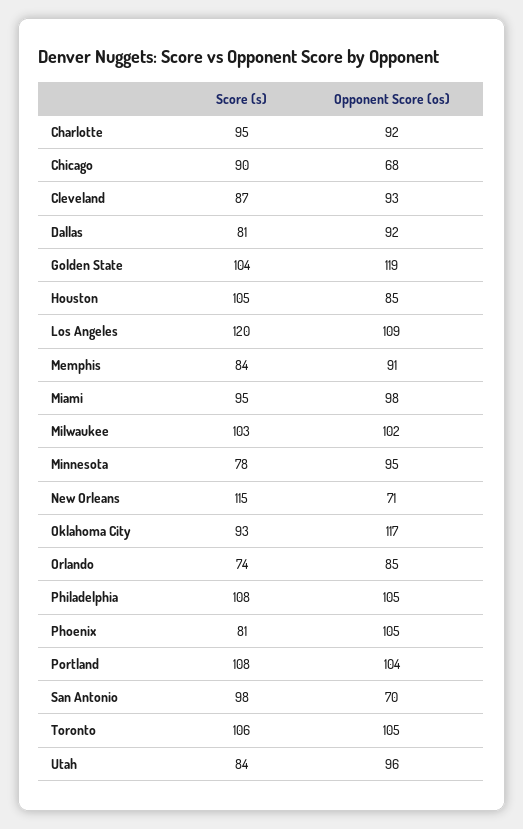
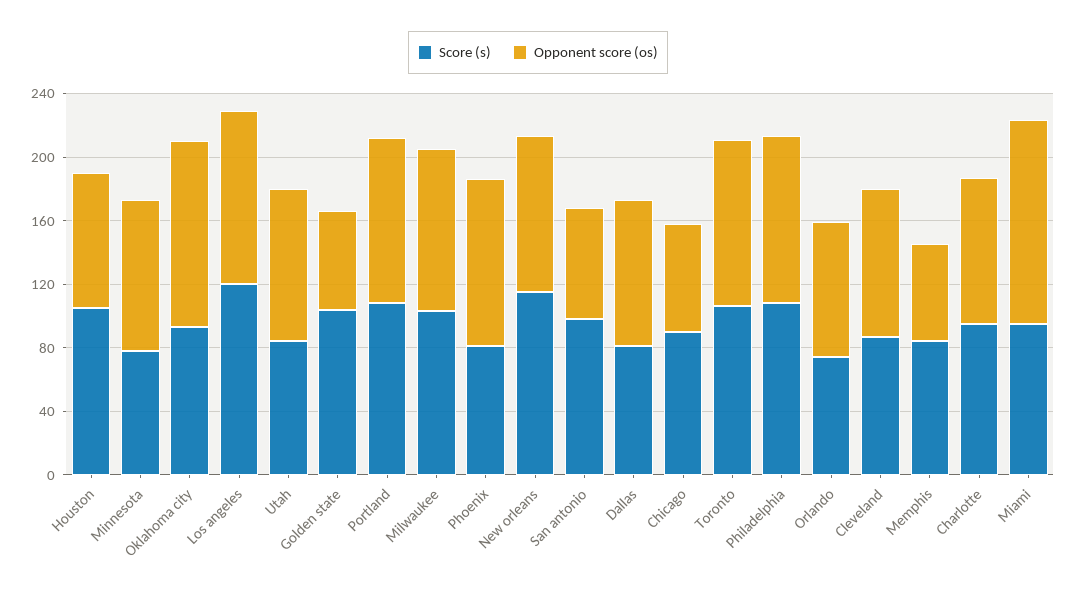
Opponent Score (os), Golden State: 119 -> 60
Opponent Score (os), Memphis: 91 -> 60
Opponent Score (os), Miami: 98 -> 130
Opponent Score (os), New Orleans: 71 -> 100

